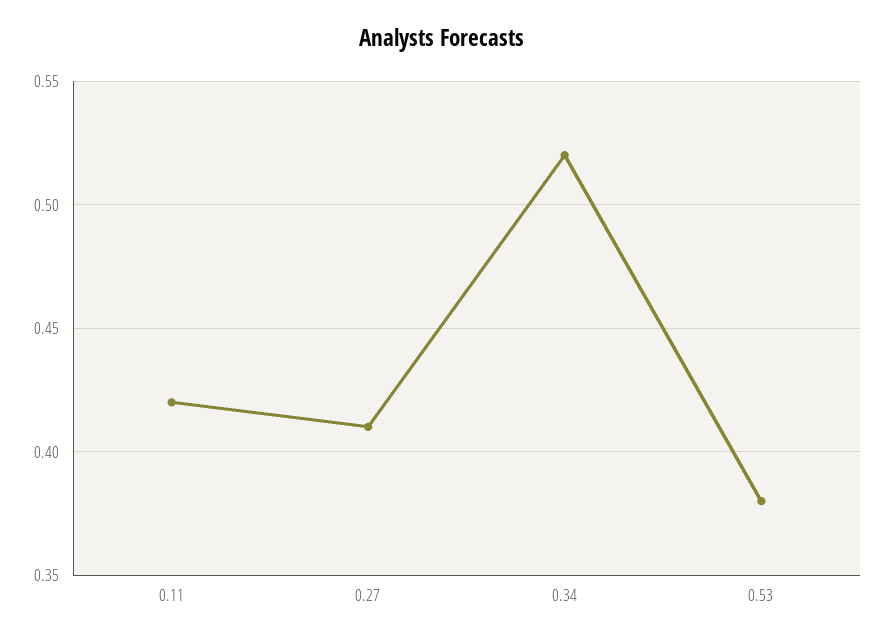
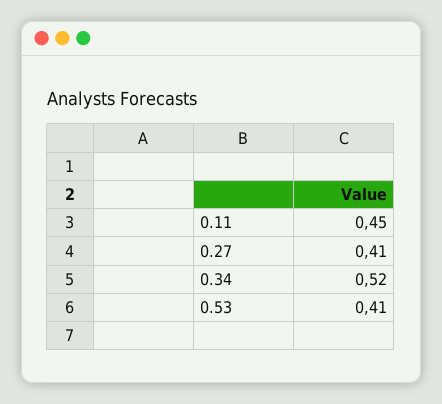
0.11: 0.42 -> 0.45
0.53: 0.38 -> 0.41

